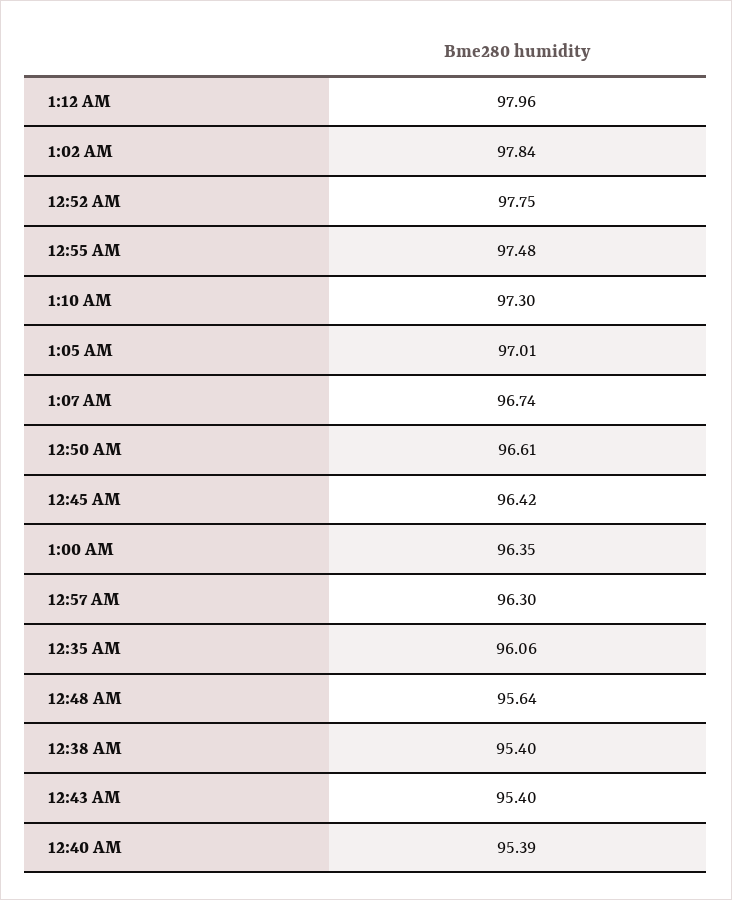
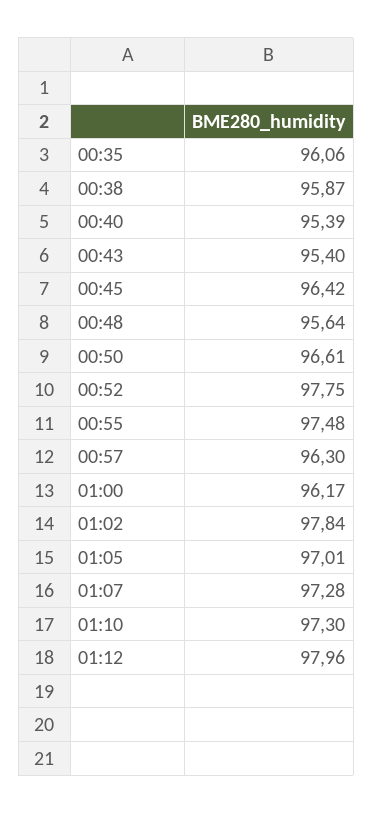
1:07 AM: 96.74 -> 97.28
1:00 AM: 96.35 -> 96.17
12:38 AM: 95.4 -> 95.87

